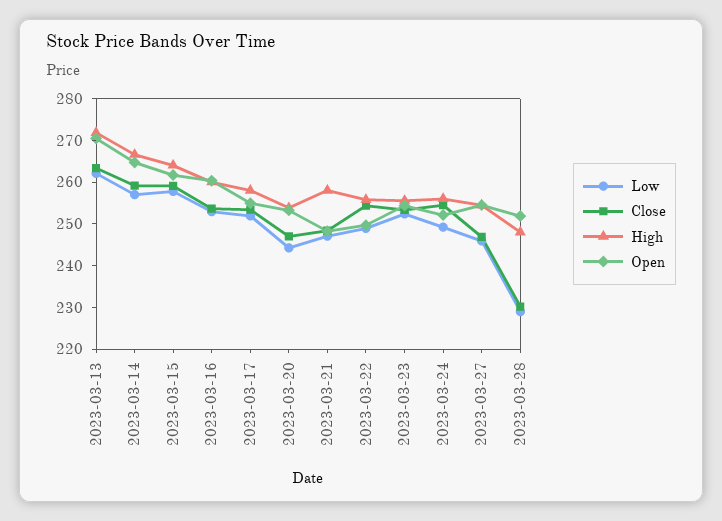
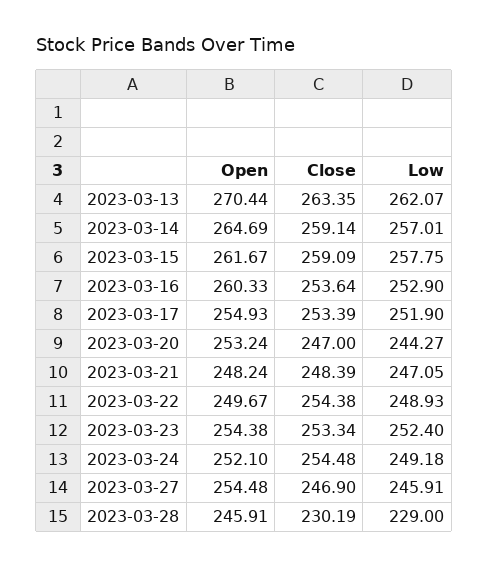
High, 2023-03-13: 272 -> none
High, 2023-03-14: 266 -> none
High, 2023-03-15: 264 -> none
High, 2023-03-16: 260 -> none
High, 2023-03-17: 258 -> none
High, 2023-03-20: 254 -> none
High, 2023-03-21: 258 -> none
High, 2023-03-22: 256 -> none
High, 2023-03-23: 256 -> none
High, 2023-03-24: 256 -> none
High, 2023-03-27: 254 -> none
High, 2023-03-28: 248 -> none
Open, 2023-03-28: 252 -> 245.91

